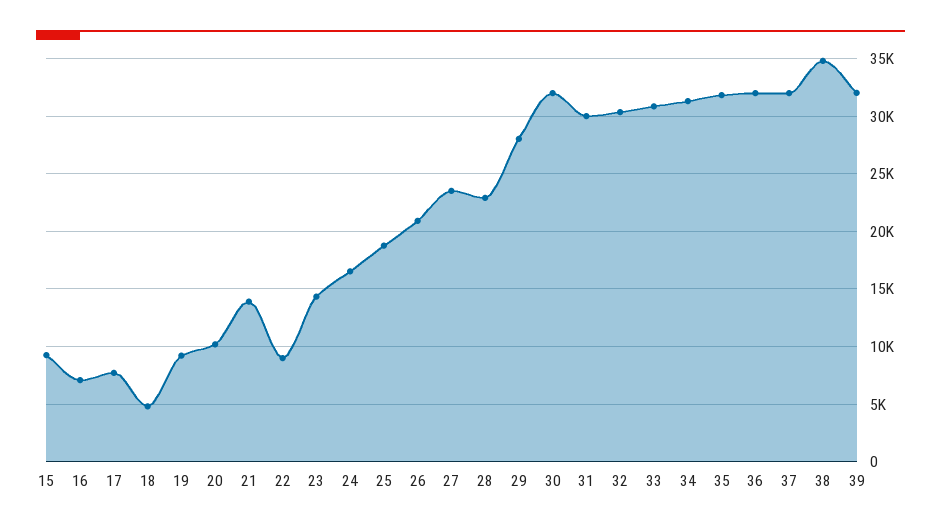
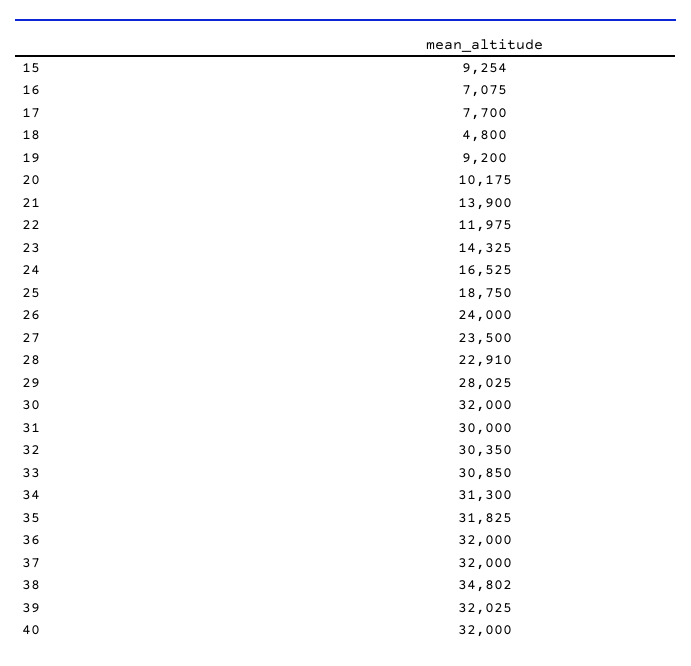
22: 9000 -> 11975
26: 21000 -> 24000
40: none -> 32000

